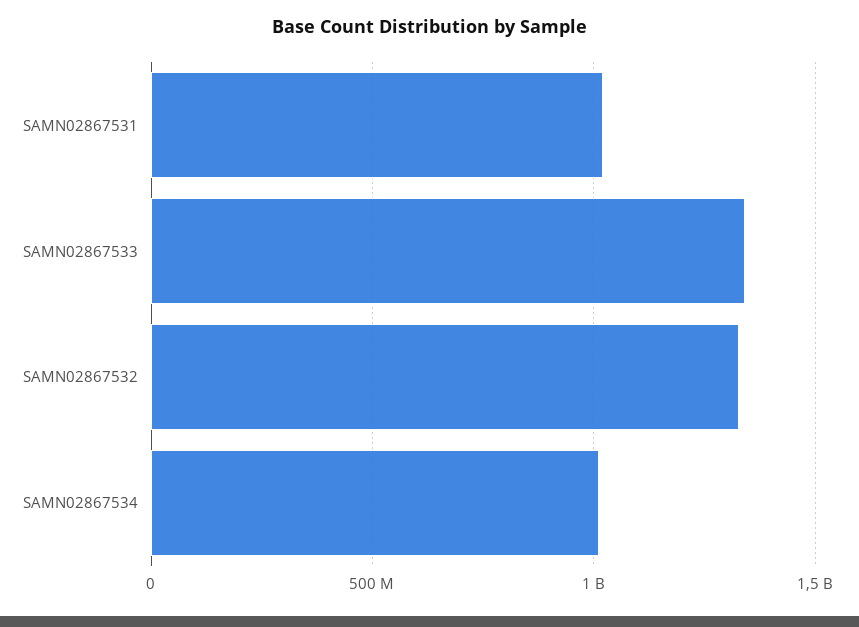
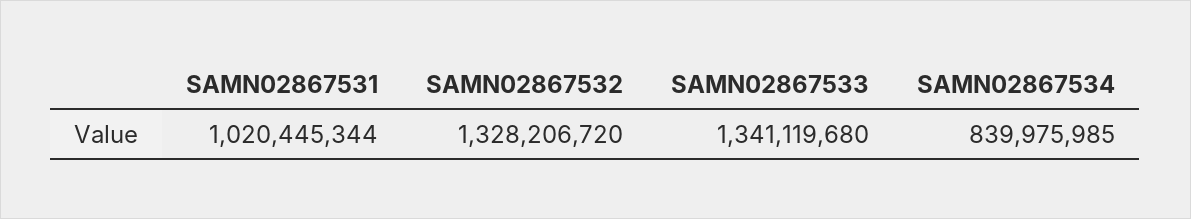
SAMN02867534: 1000000000 -> 839975985

